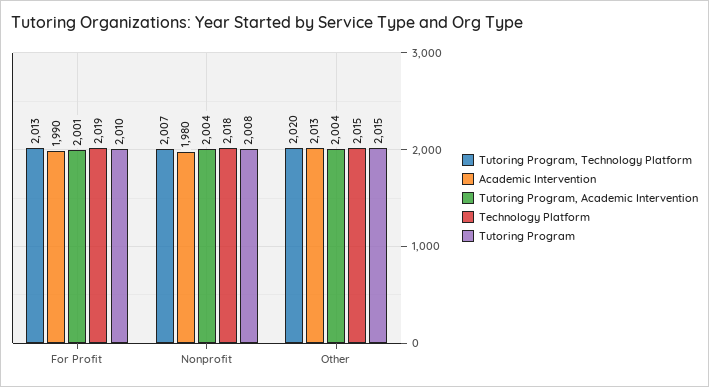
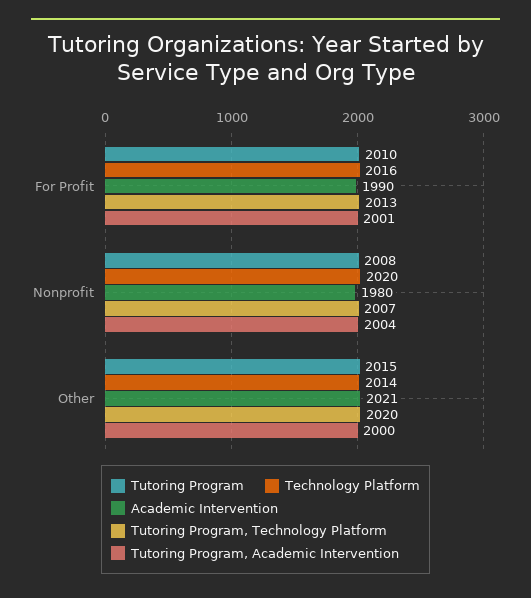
Technology Platform, For Profit: 2019 -> 2016
Technology Platform, Nonprofit: 2018 -> 2020
Academic Intervention, Other: 2013 -> 2021
Tutoring Program, Academic Intervention, Other: 2004 -> 2000
Technology Platform, Other: 2015 -> 2014

